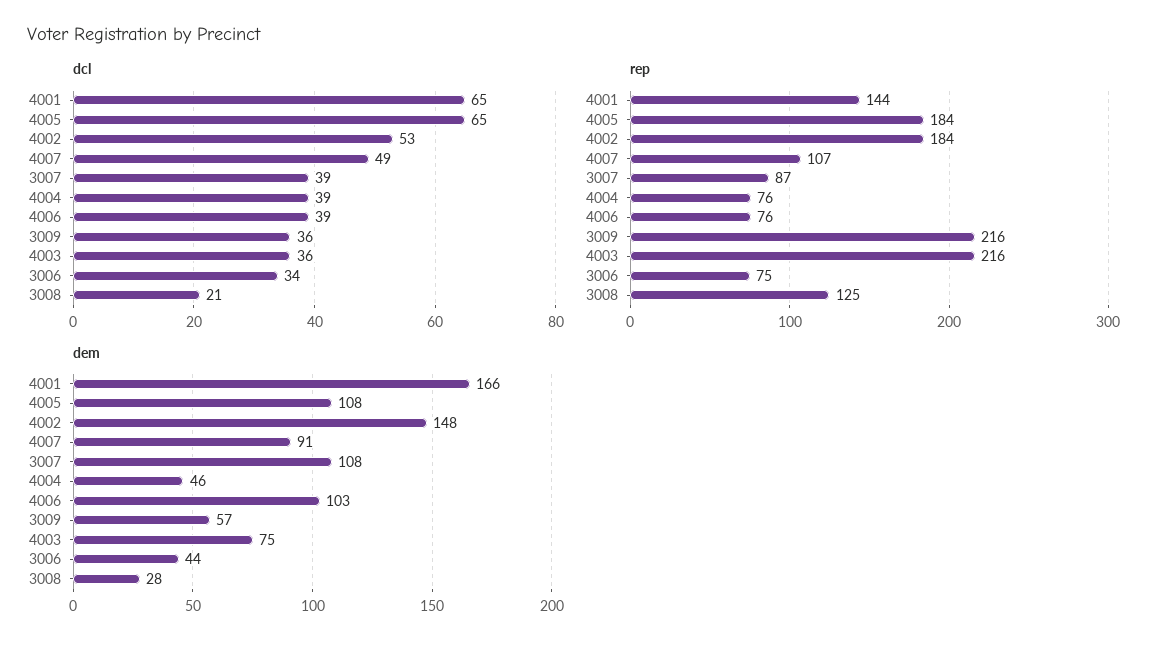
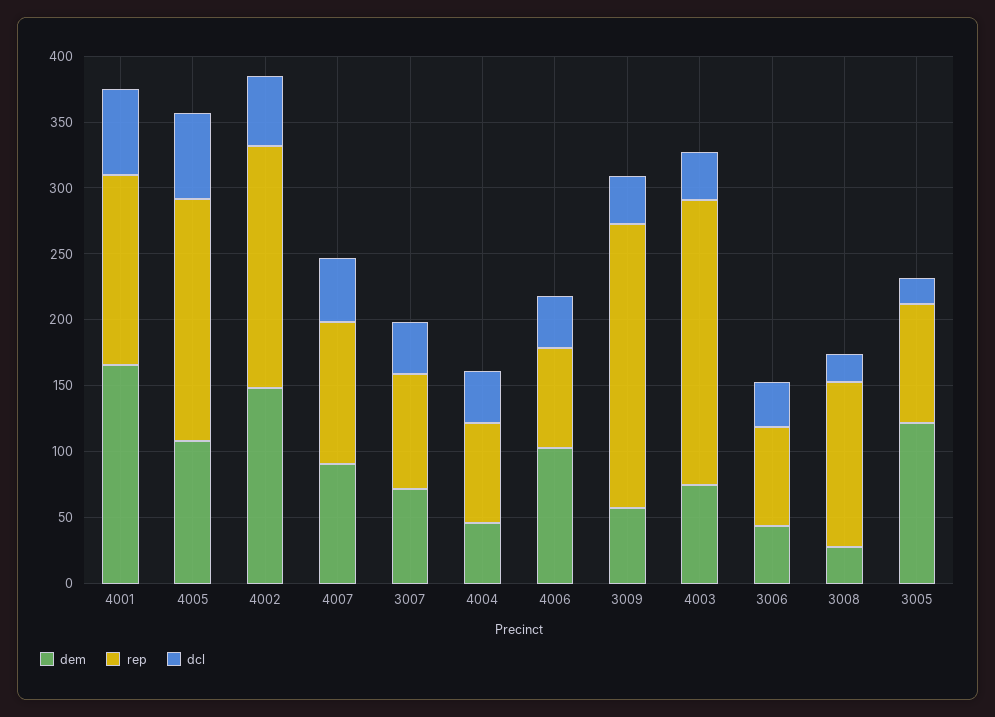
dem, 3007: 108 -> 70
dem, 3005: none -> 120
rep, 3005: none -> 90
dcl, 3005: none -> 20

